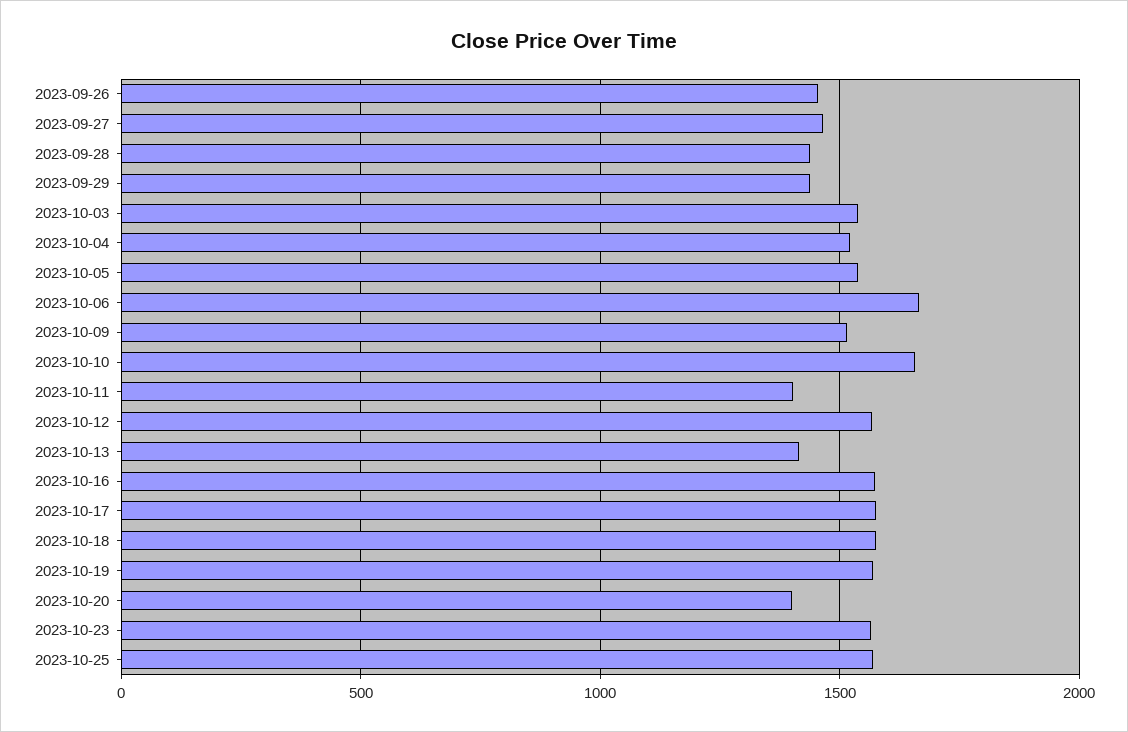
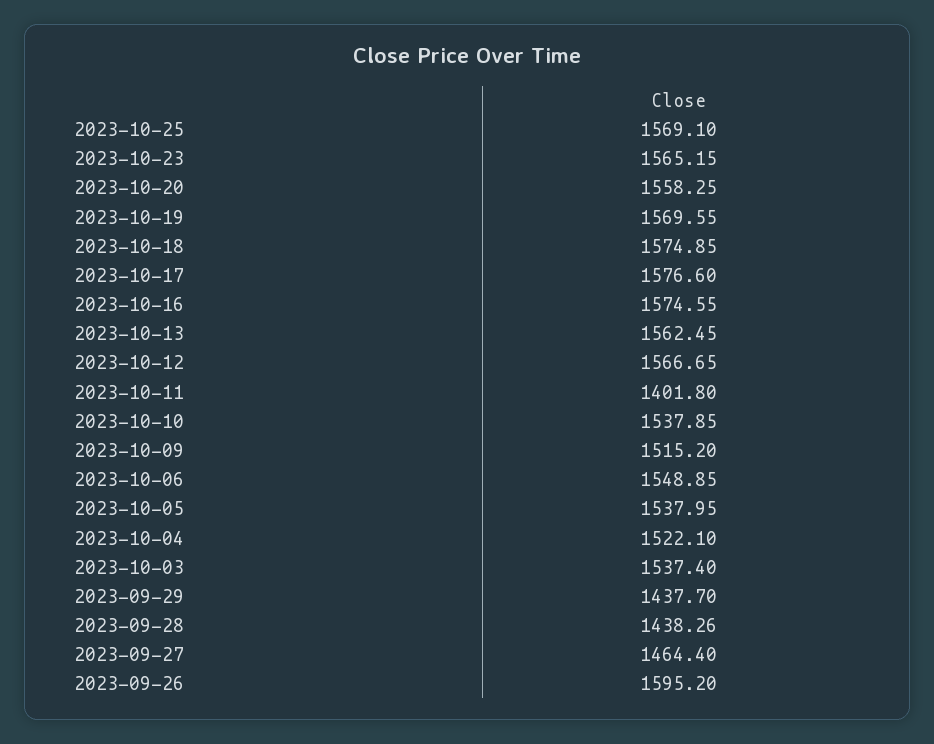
2023-09-26: 1450 -> 1595.2
2023-10-06: 1650 -> 1548.85
2023-10-10: 1650 -> 1537.85
2023-10-13: 1400 -> 1562.45
2023-10-20: 1400 -> 1558.25

